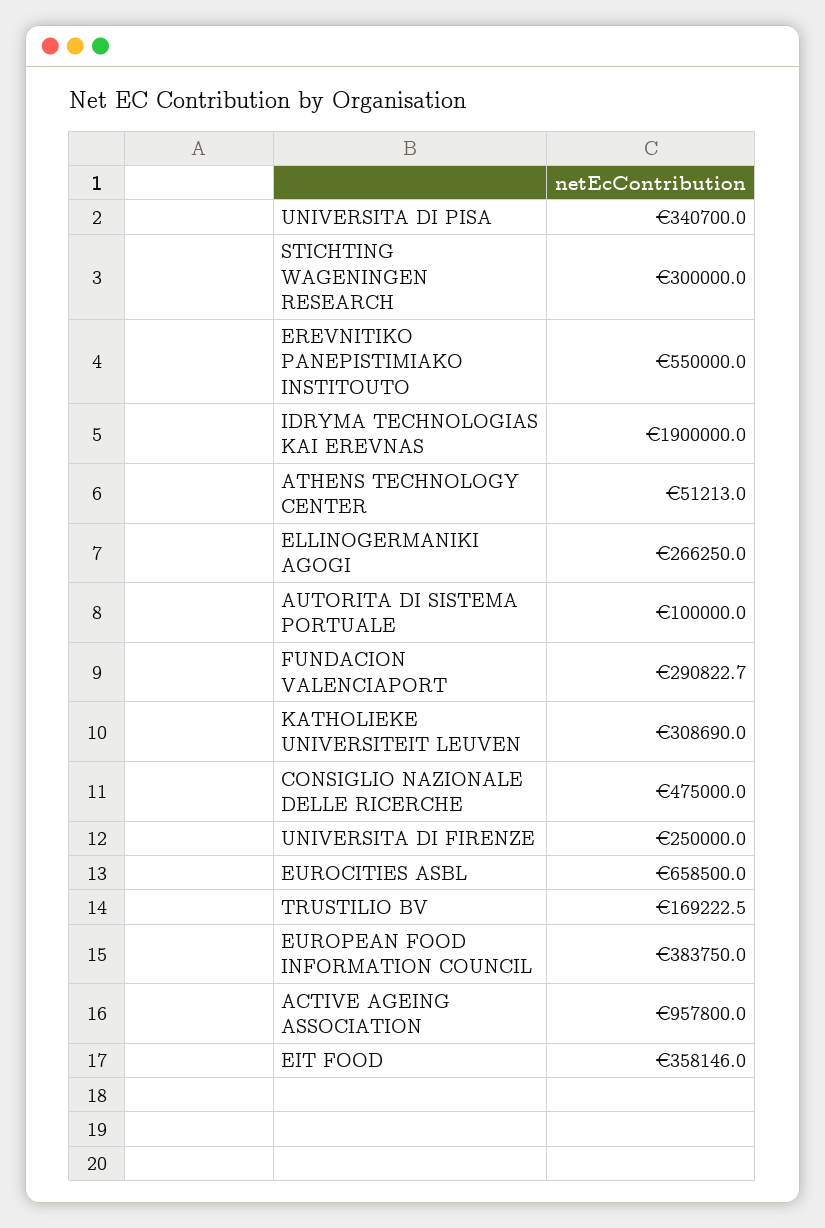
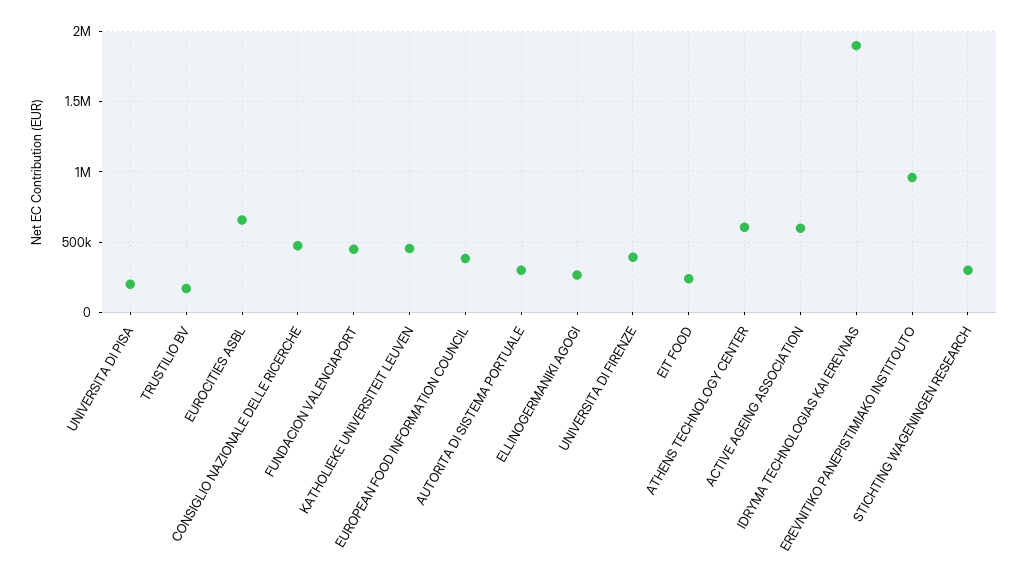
UNIVERSITA DI PISA: 340700 -> 200000
EREVNITIKO PANEPISTIMIAKO INSTITOUTO: 550000 -> 950000
ATHENS TECHNOLOGY CENTER: 51213 -> 600000
AUTORITA DI SISTEMA PORTUALE: 100000 -> 300000
FUNDACION VALENCIAPORT: 290822.7 -> 450000
KATHOLIEKE UNIVERSITEIT LEUVEN: 308690 -> 450000
UNIVERSITA DI FIRENZE: 250000 -> 400000
ACTIVE AGEING ASSOCIATION: 957800 -> 600000
EIT FOOD: 358146 -> 250000

